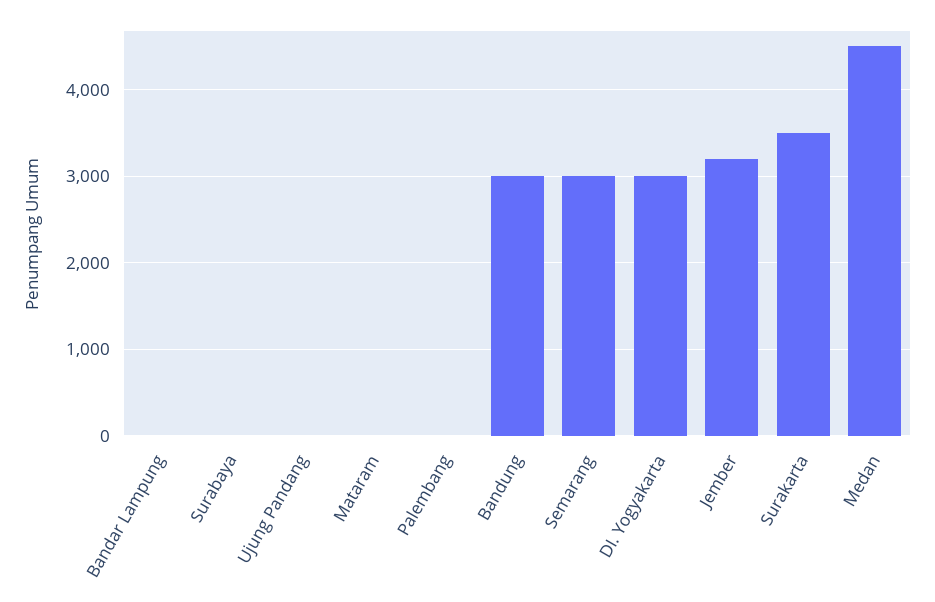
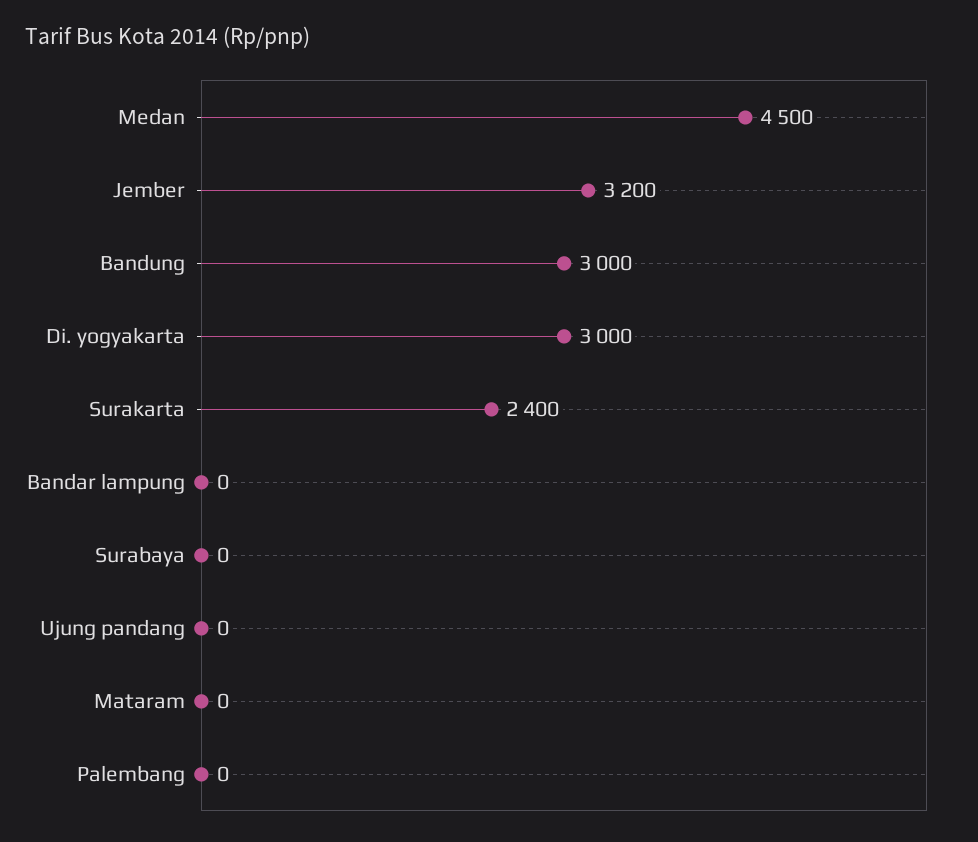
Semarang: 3000 -> none
Surakarta: 3500 -> 2400

